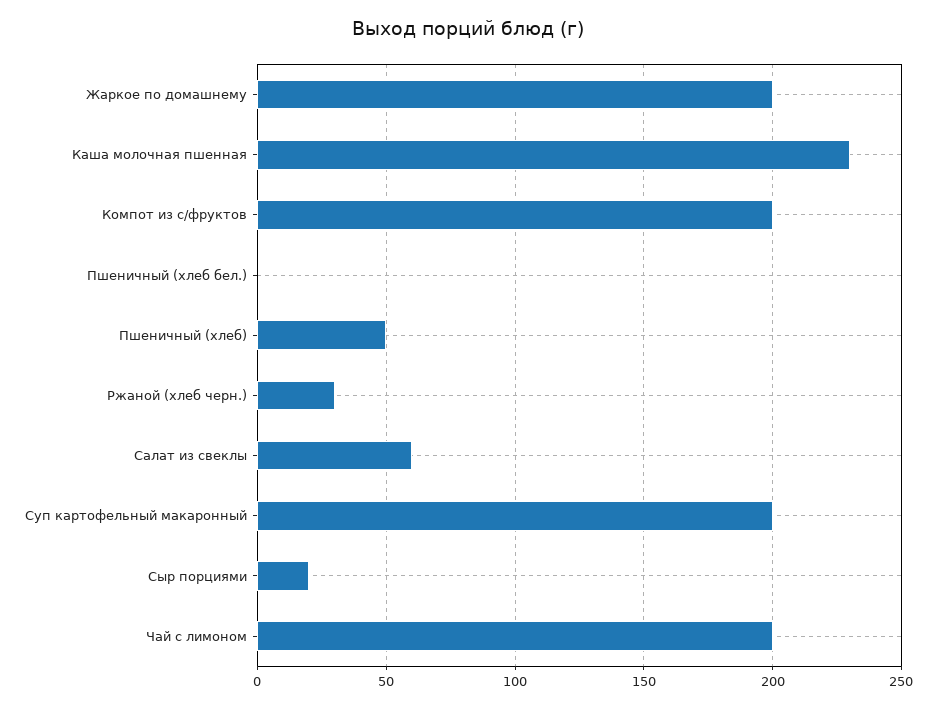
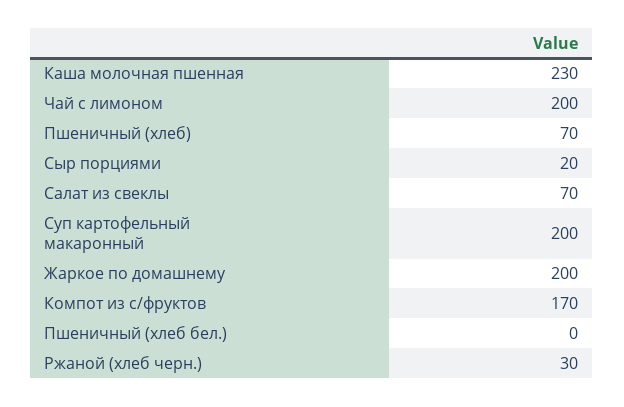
Компот из с/фруктов: 200 -> 170
Пшеничный (хлеб): 50 -> 70
Салат из свеклы: 60 -> 70

